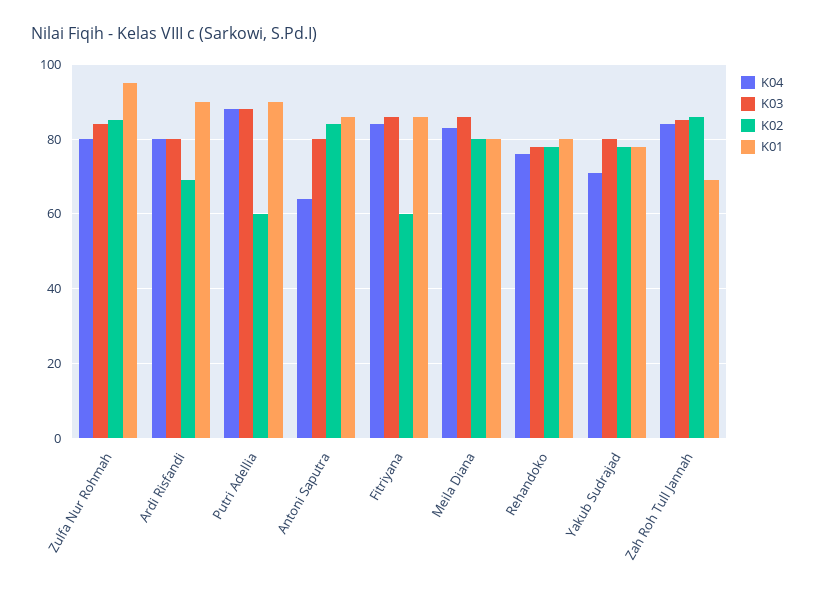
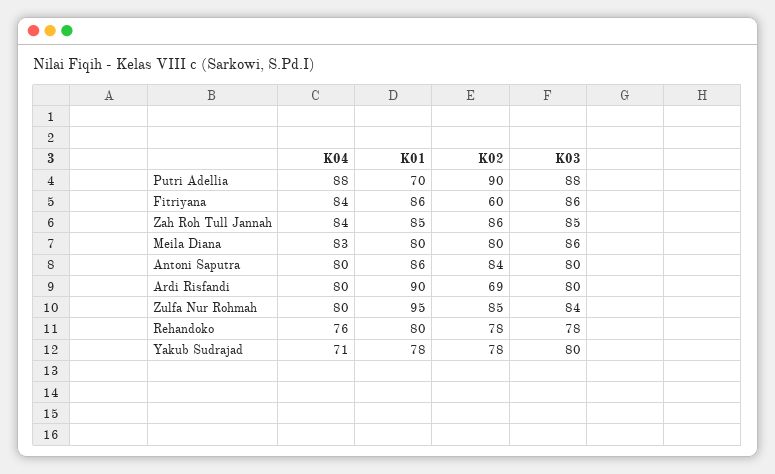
K02, Putri Adellia: 60 -> 90
K01, Putri Adellia: 90 -> 70
K04, Antoni Saputra: 65 -> 80
K01, Zah Roh Tull Jannah: 70 -> 85

